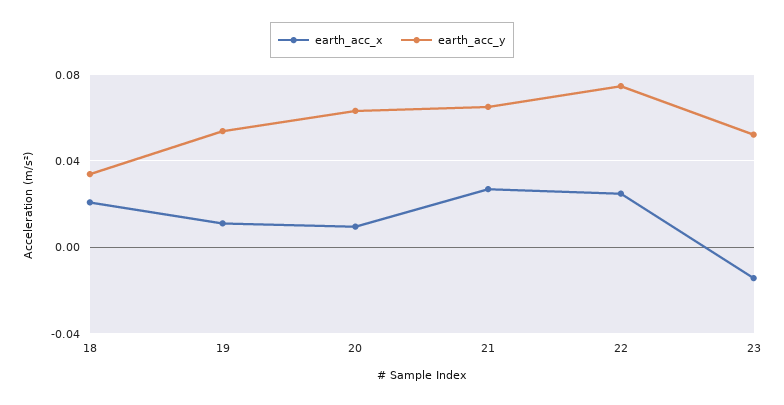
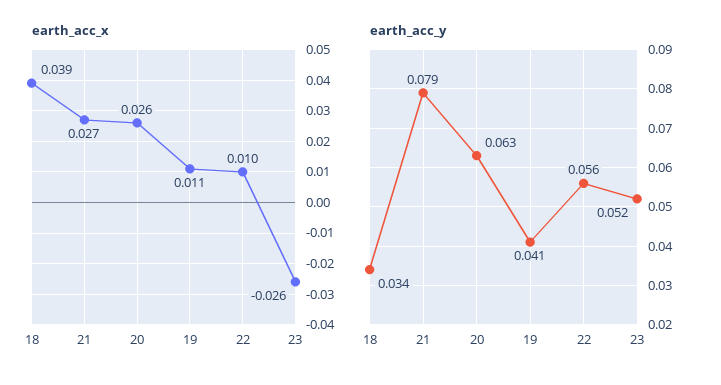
earth_acc_x, 18: 0.02 -> 0.039
earth_acc_y, 19: 0.055 -> 0.041
earth_acc_x, 20: 0.01 -> 0.026
earth_acc_y, 21: 0.065 -> 0.079
earth_acc_x, 22: 0.025 -> 0.01
earth_acc_y, 22: 0.075 -> 0.056
earth_acc_x, 23: -0.015 -> -0.026

